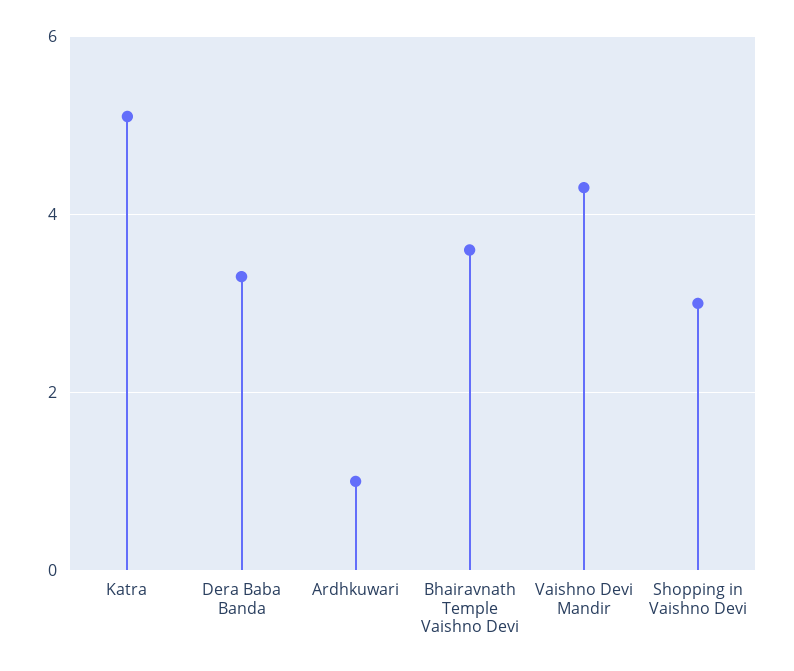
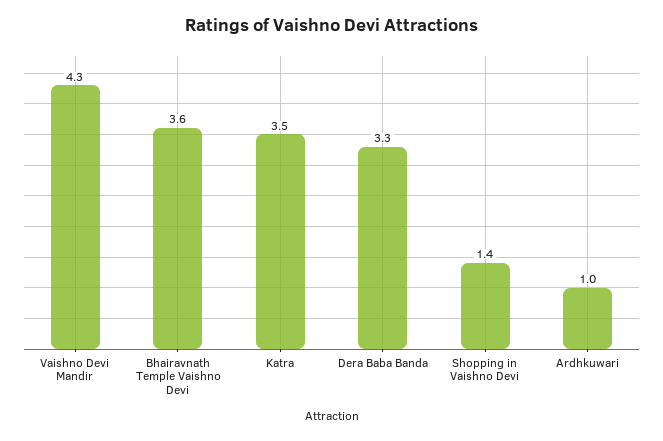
Katra: 5 -> 3.5
Shopping in Vaishno Devi: 3 -> 1.4

